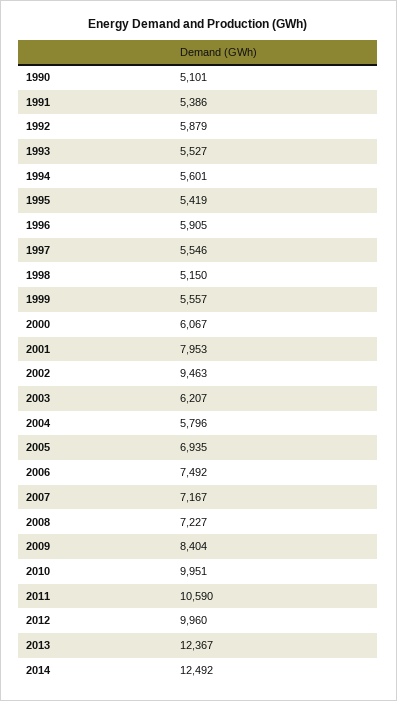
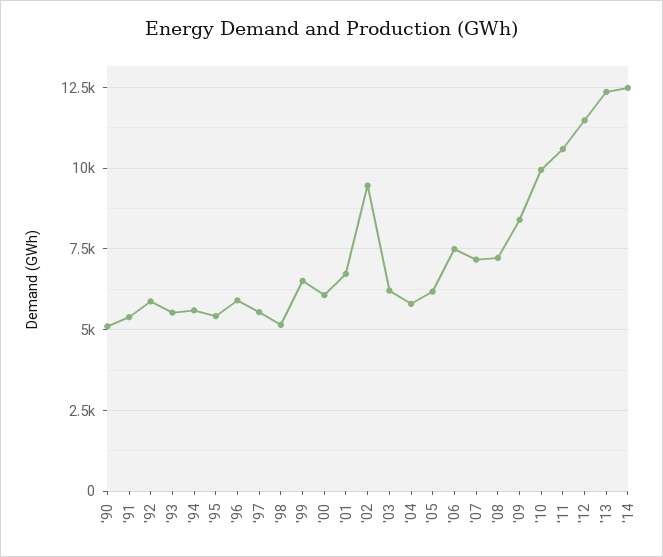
1999: 5557 -> 6500
2001: 7953 -> 6750
2005: 6935 -> 6250
2012: 9960 -> 11500

